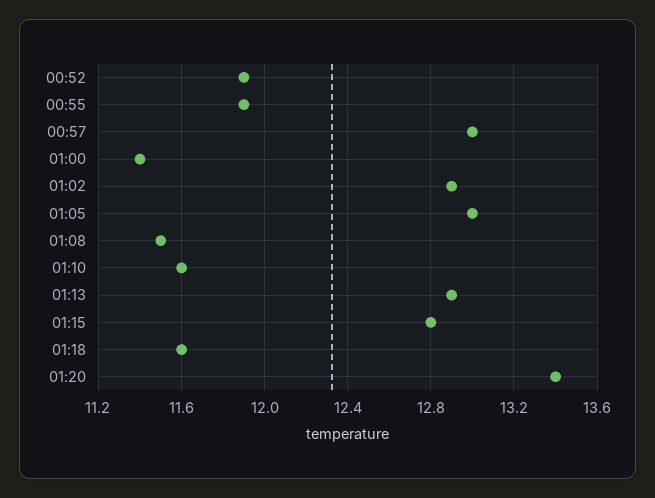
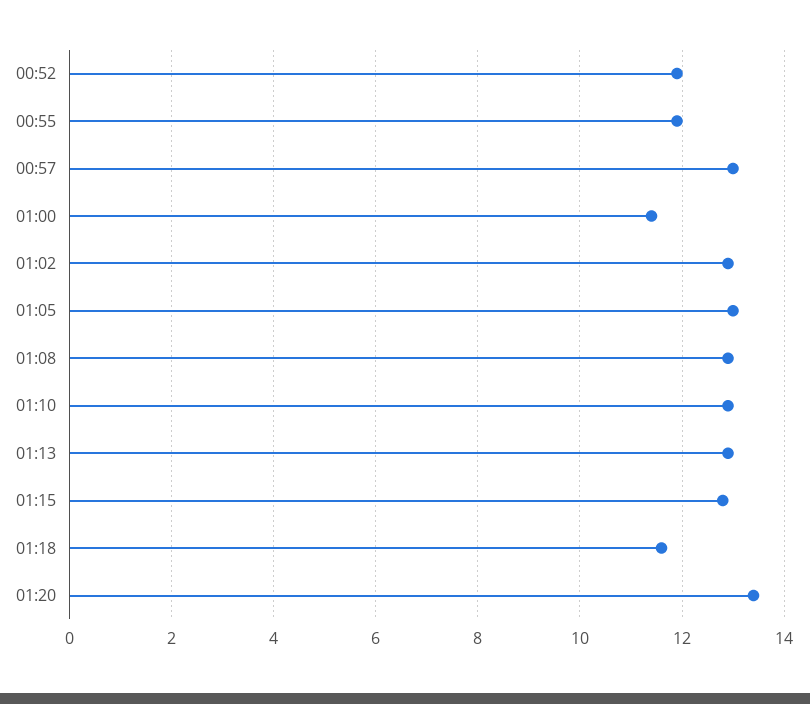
01:08: 11.5 -> 13
01:10: 11.6 -> 13

